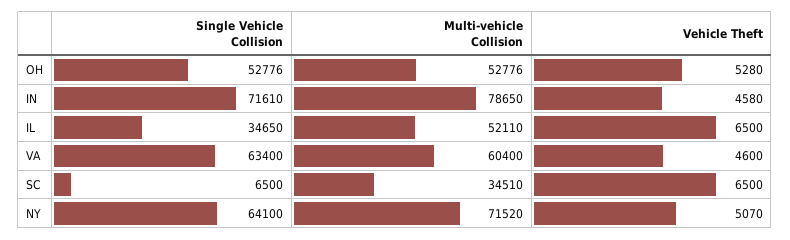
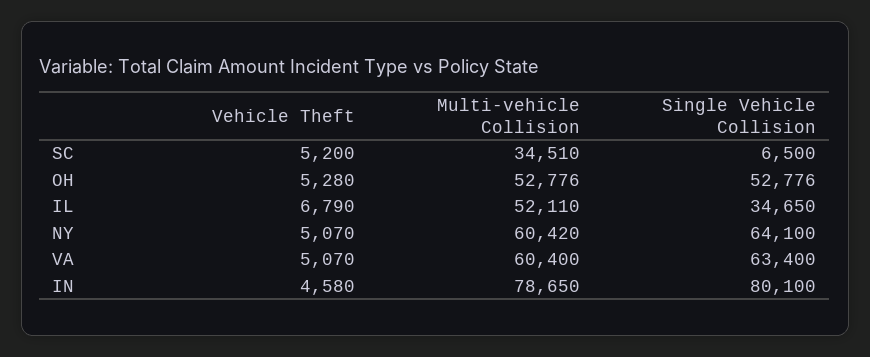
Single Vehicle Collision, IN: 71610 -> 80100
Vehicle Theft, IL: 6500 -> 6790
Vehicle Theft, VA: 4600 -> 5070
Vehicle Theft, SC: 6500 -> 5200
Multi-vehicle Collision, NY: 71520 -> 60420

